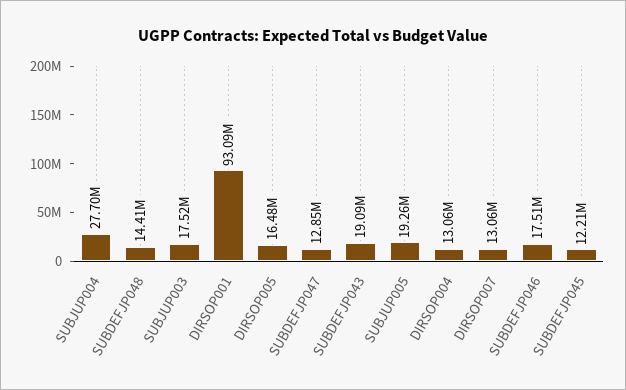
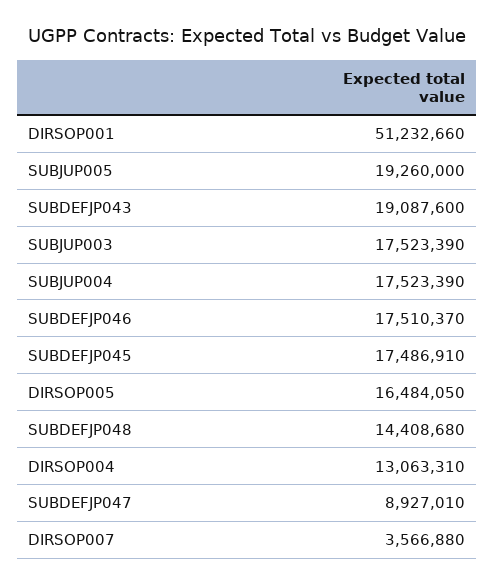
SUBJUP004: 27700000 -> 17523390
DIRSOP001: 93090000 -> 51232660
SUBDEFJP047: 12850000 -> 8927010
DIRSOP007: 13060000 -> 3566880
SUBDEFJP045: 12210000 -> 17486910

